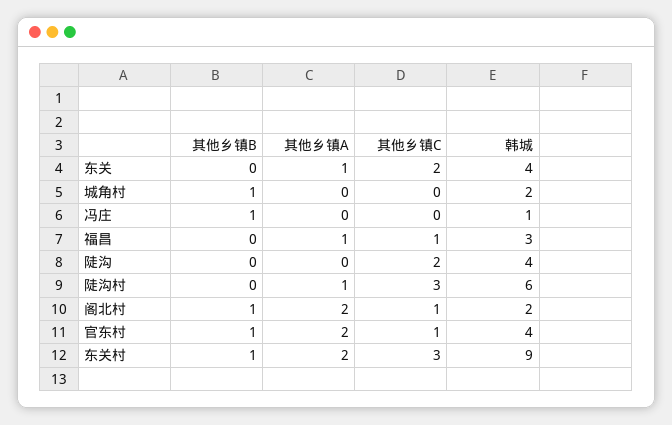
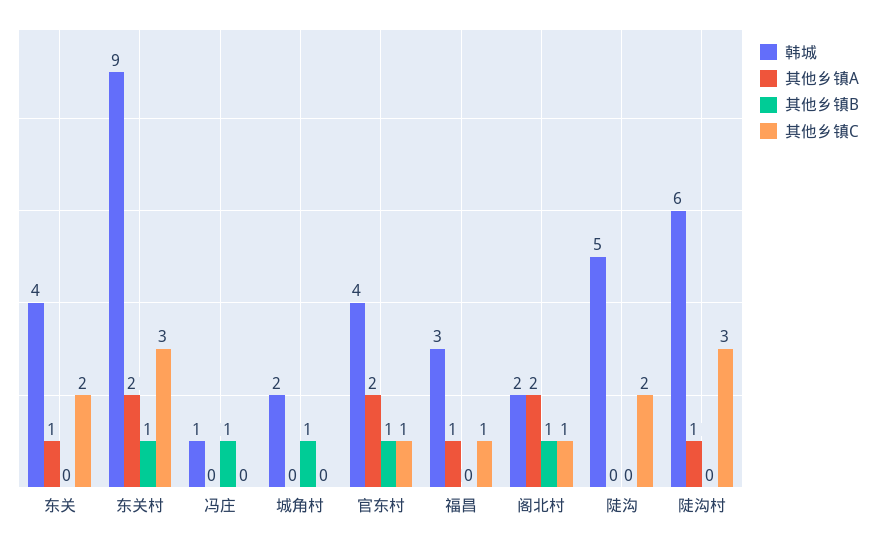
韩城, 陡沟: 4 -> 5

